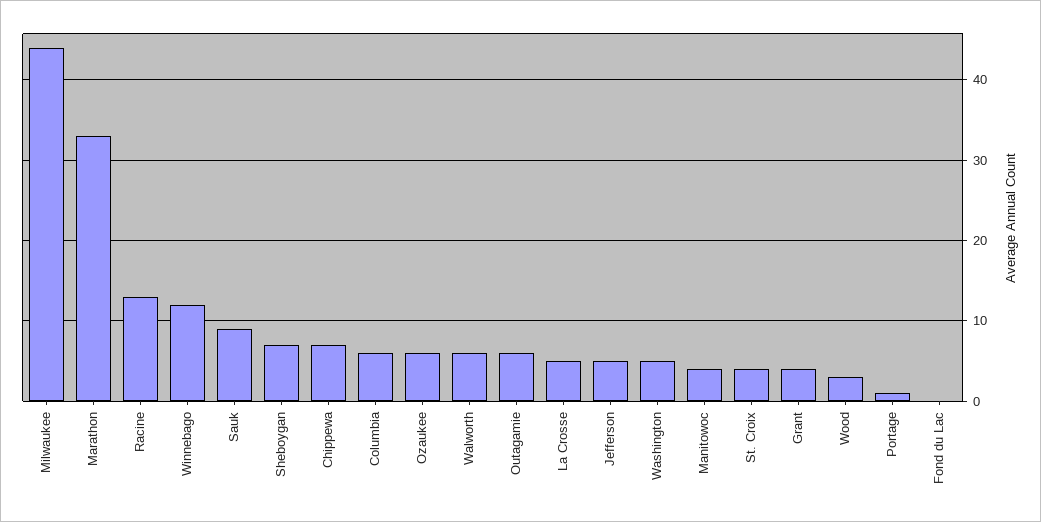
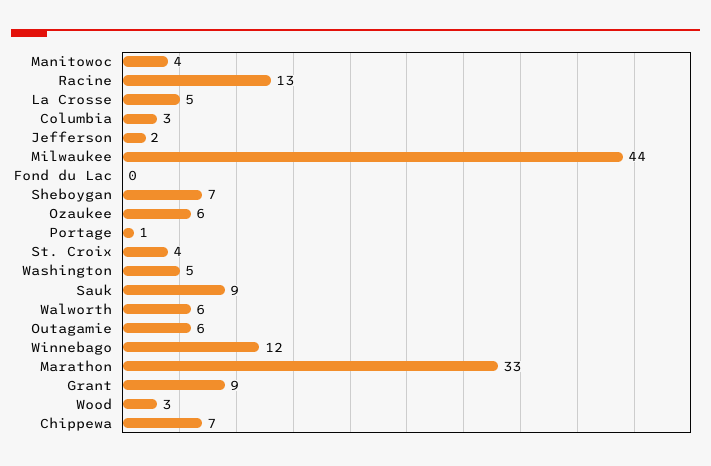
Columbia: 6 -> 3
Jefferson: 5 -> 2
Grant: 4 -> 9

